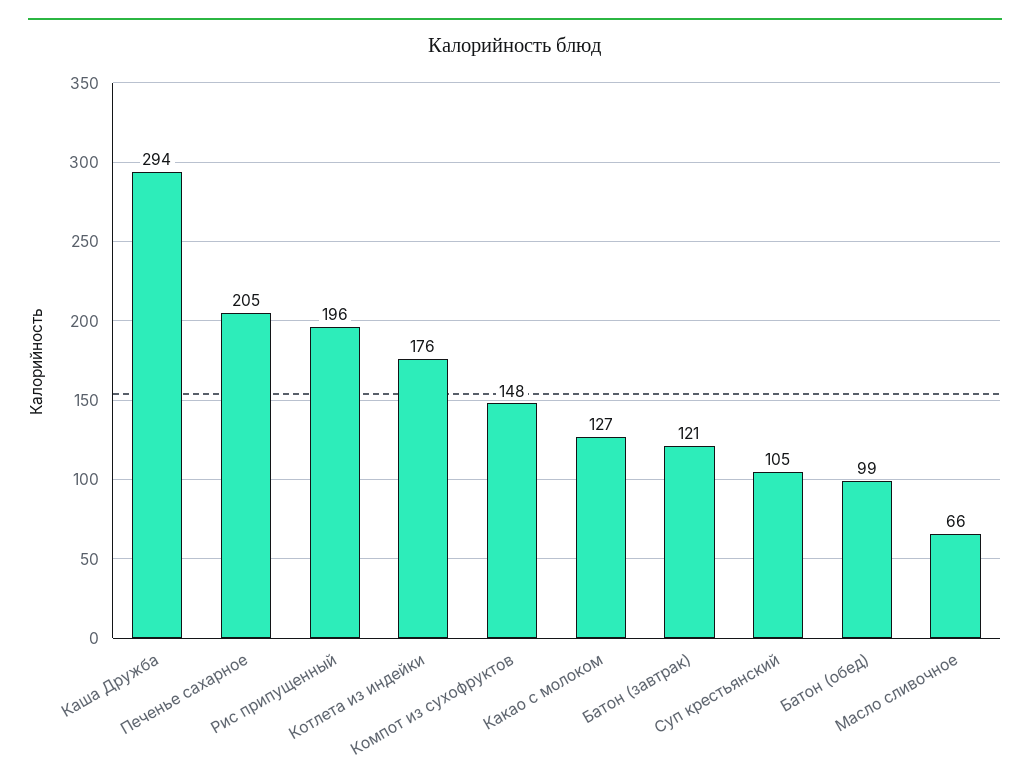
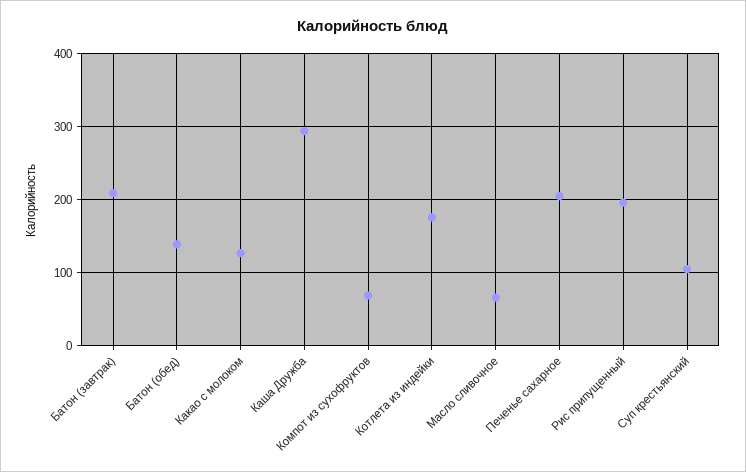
Компот из сухофруктов: 148 -> 70
Батон (завтрак): 121 -> 210
Батон (обед): 99 -> 140

